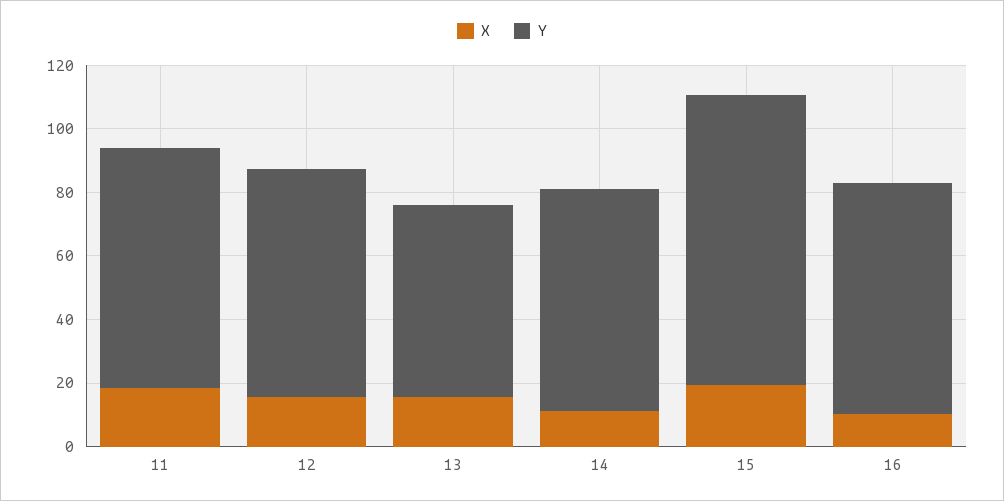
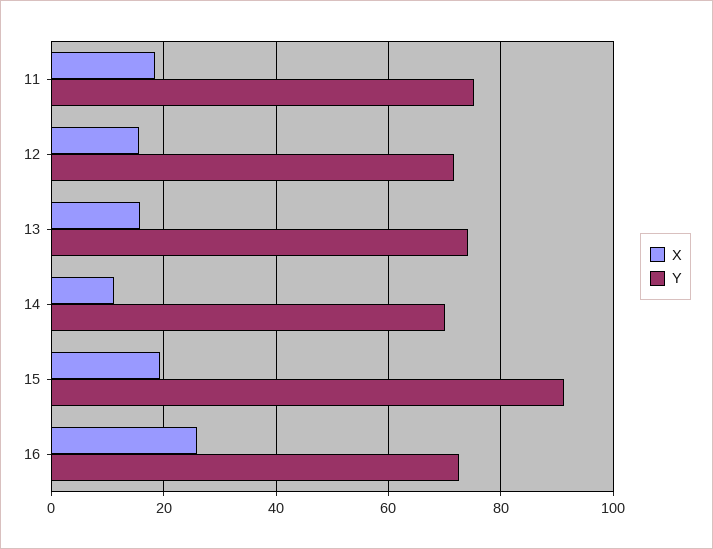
Y, 13: 60 -> 74
X, 16: 10 -> 26

